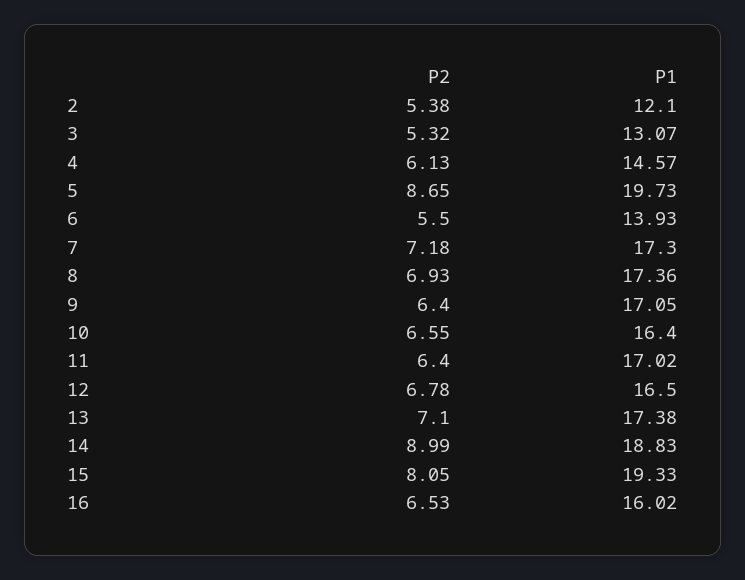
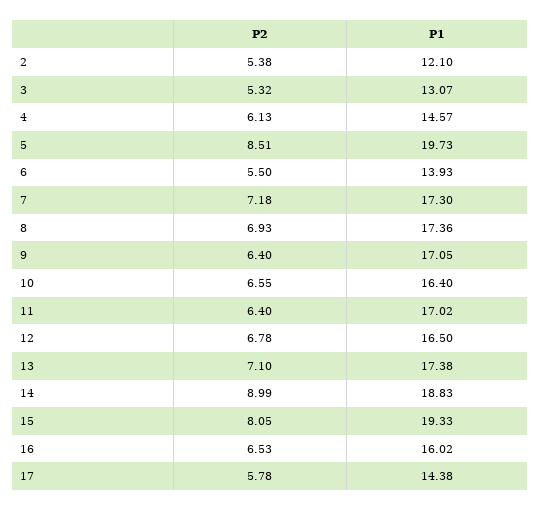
P2, 5: 8.65 -> 8.51
P2, 17: none -> 5.78
P1, 17: none -> 14.38

